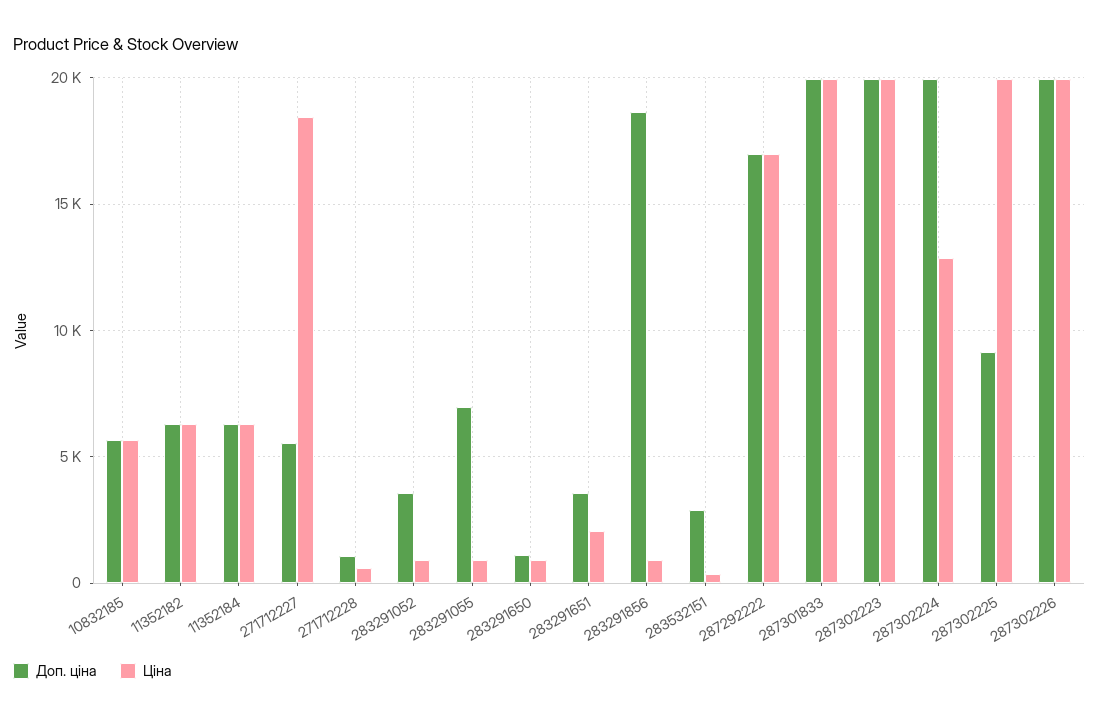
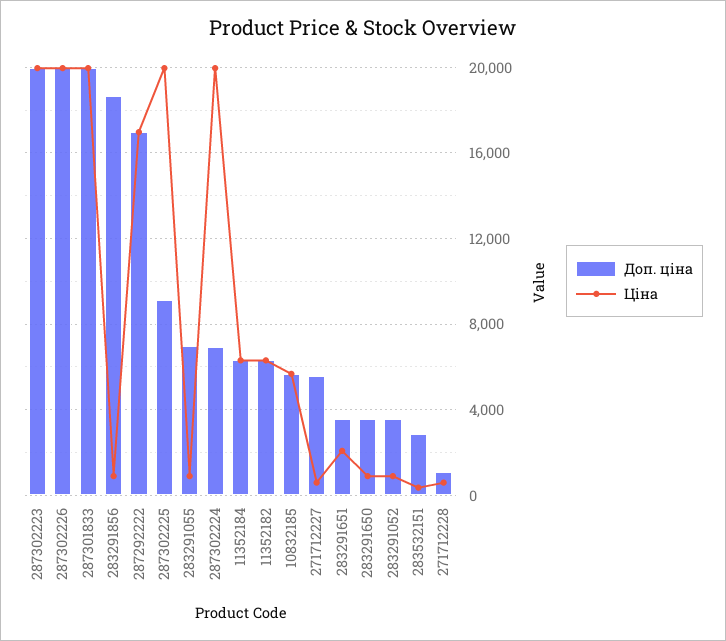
Ціна, 271712227: 18500 -> 500
Доп. ціна, 283291650: 1000 -> 3500
Доп. ціна, 287302224: 20000 -> 7000
Ціна, 287302224: 13000 -> 20000

